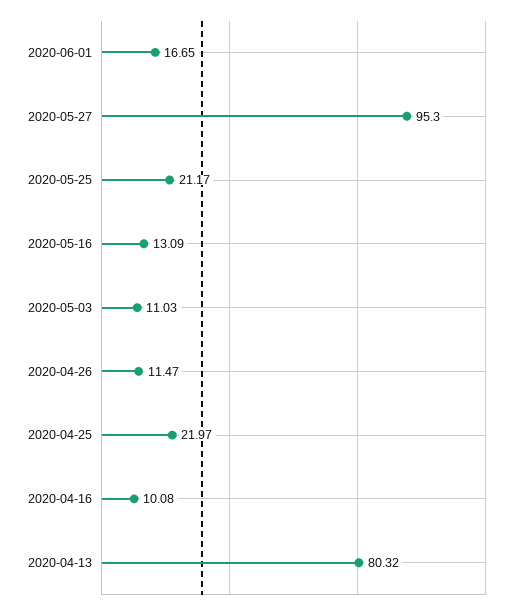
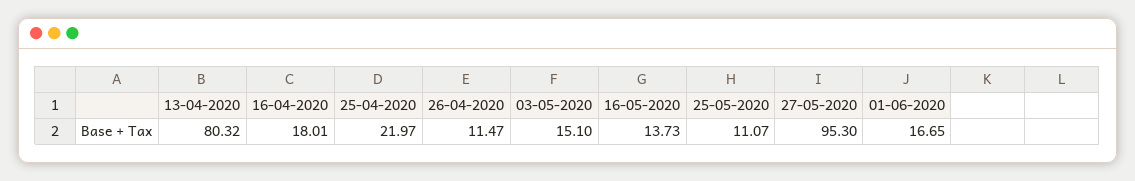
2020-05-25: 21.17 -> 11.07
2020-05-16: 13.09 -> 13.73
2020-05-03: 11.03 -> 15.1
2020-04-16: 10.08 -> 18.01

